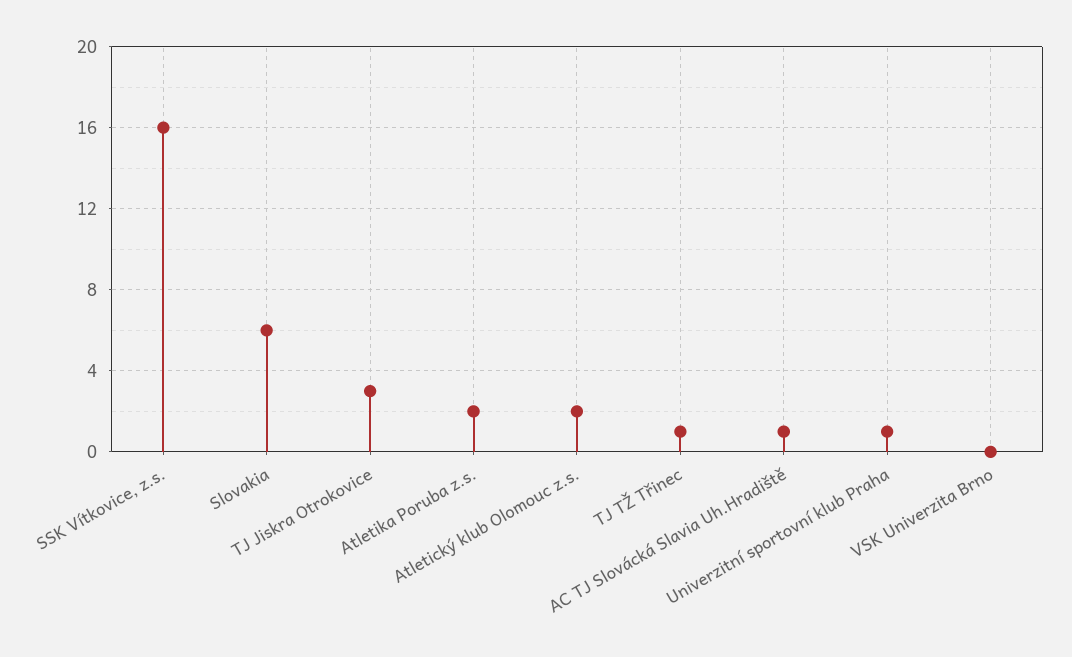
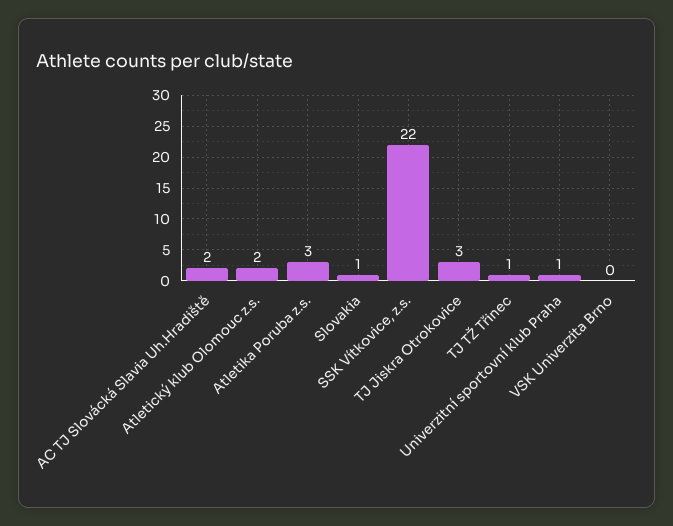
SSK Vítkovice, z.s.: 16 -> 22
Slovakia: 6 -> 1
Atletika Poruba z.s.: 2 -> 3
AC TJ Slovácká Slavia Uh.Hradiště: 1 -> 2

